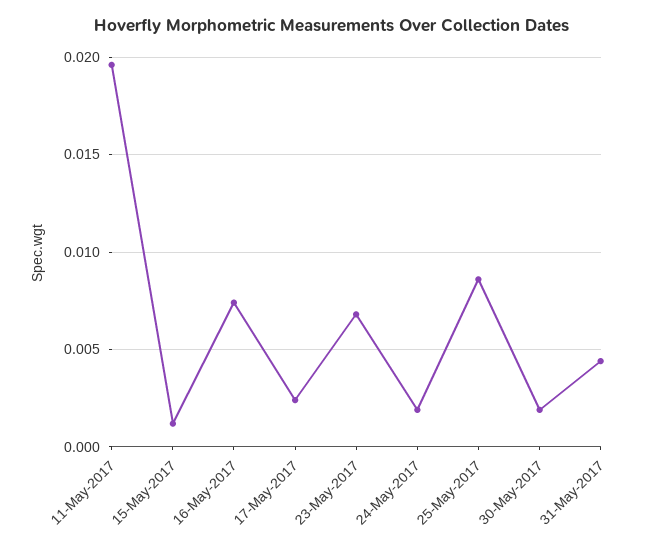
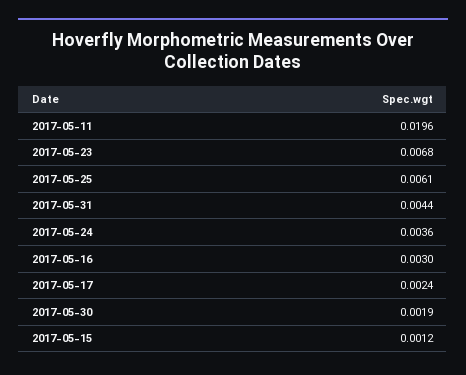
16-May-2017: 0.0075 -> 0.003
24-May-2017: 0.002 -> 0.0036
25-May-2017: 0.0085 -> 0.0061

